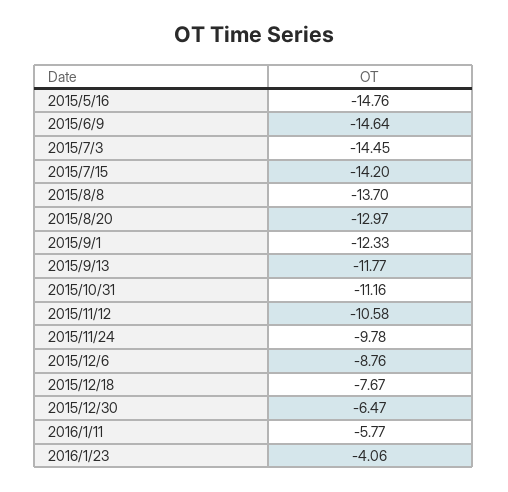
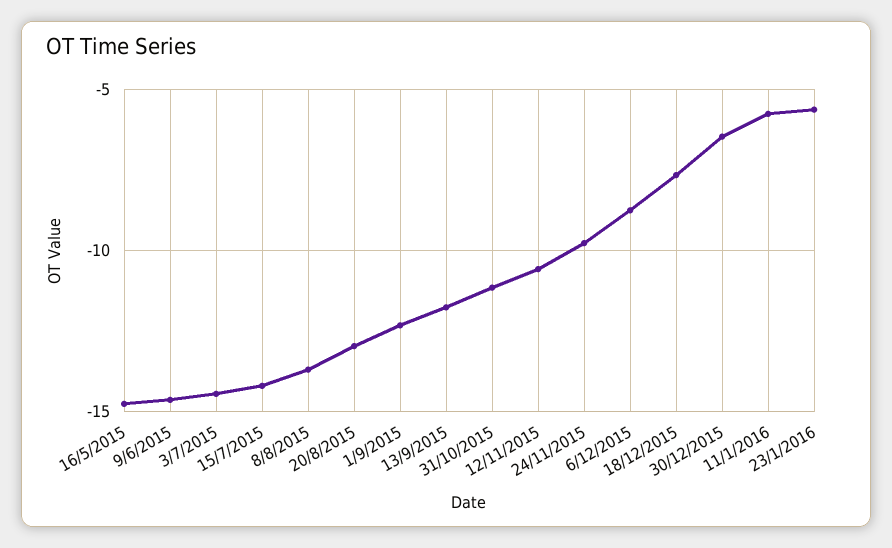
2016/1/23: -4.06 -> -5.5

